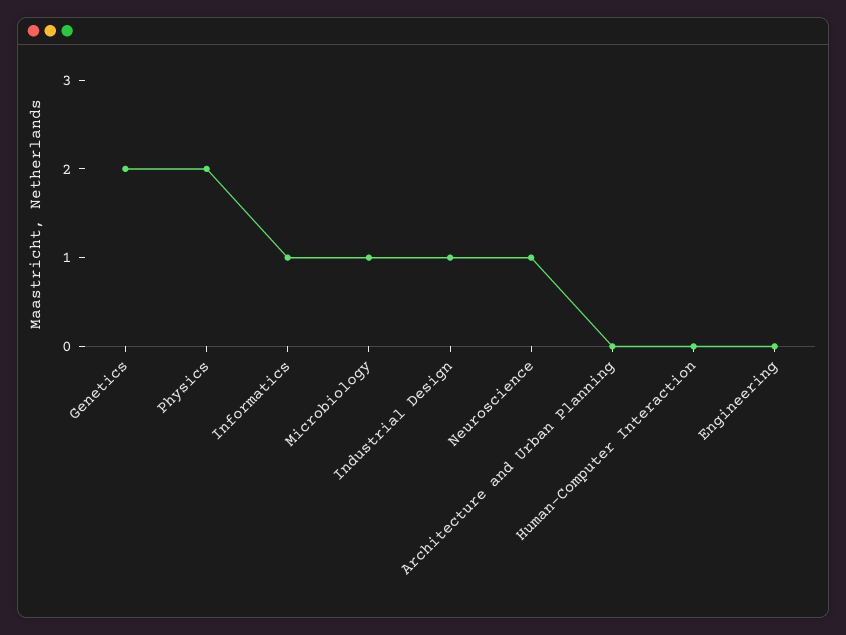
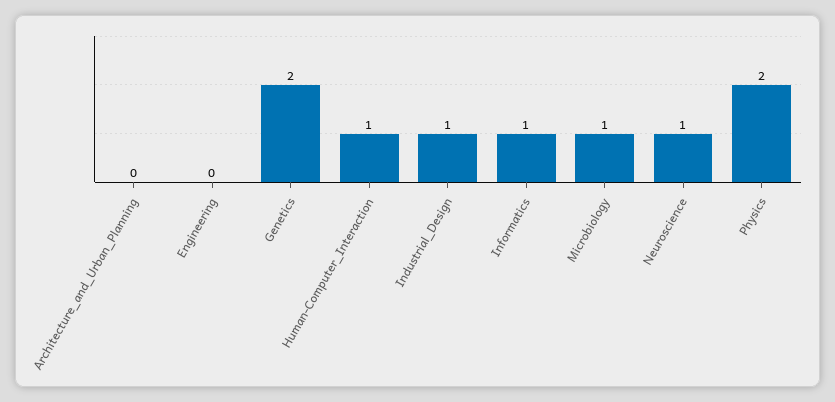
Human-Computer Interaction: 0 -> 1

